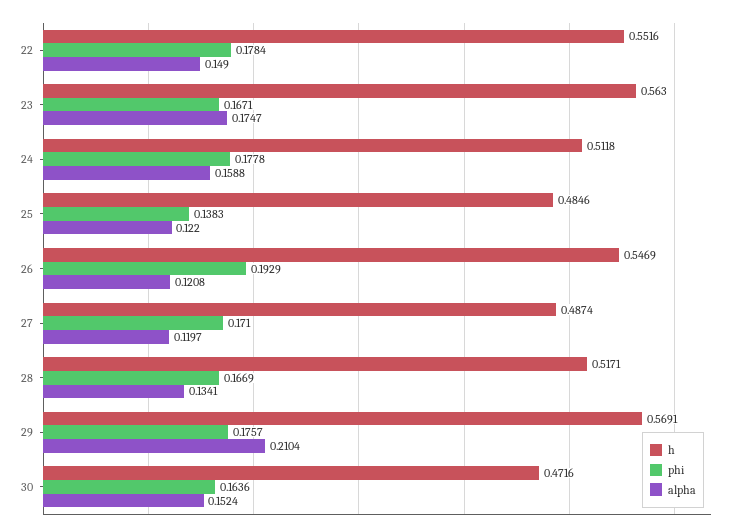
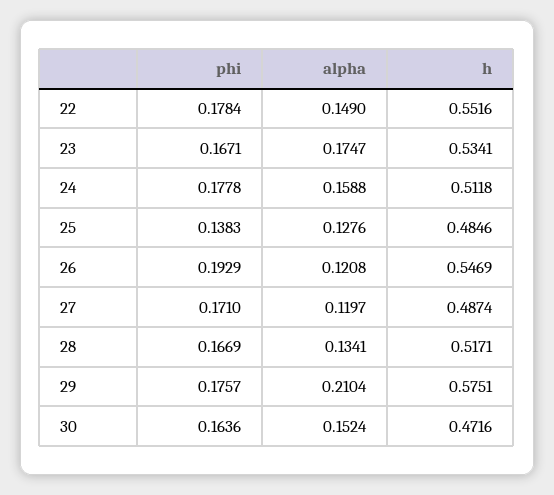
h, 23: 0.563 -> 0.5341
alpha, 25: 0.122 -> 0.1276
h, 29: 0.5691 -> 0.5751

